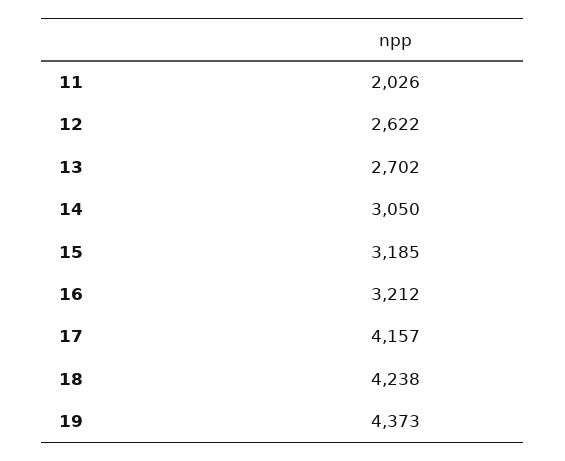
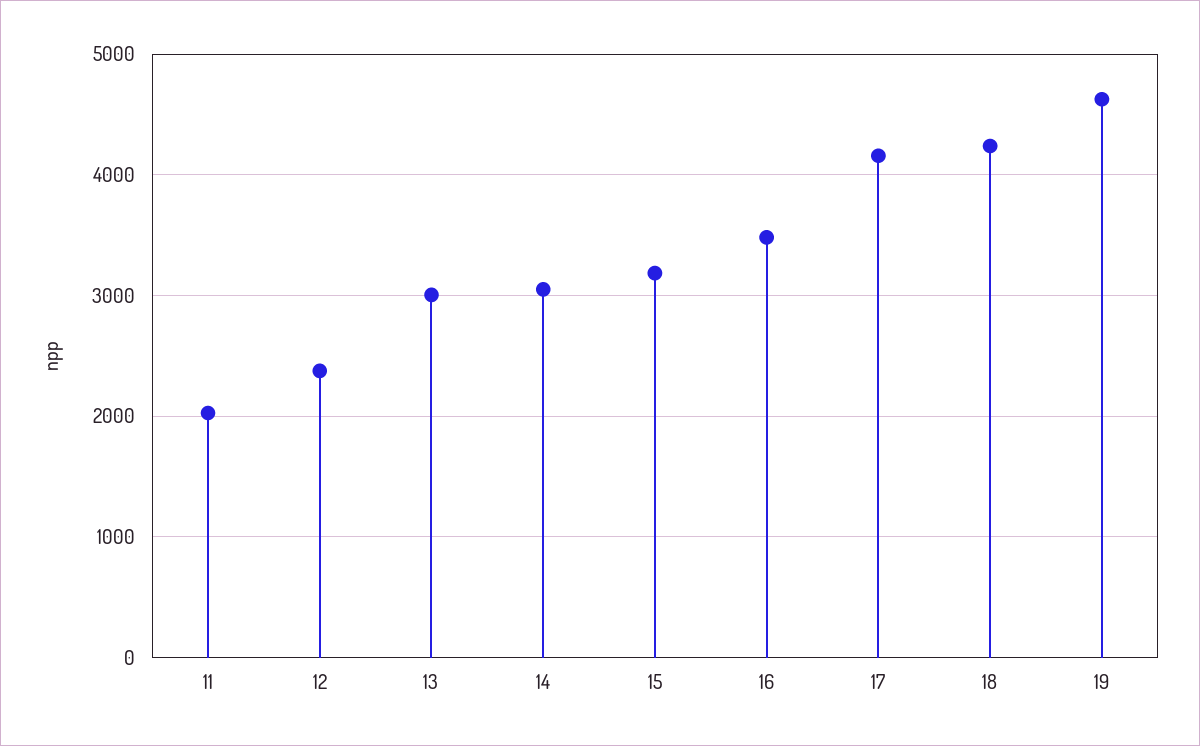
12: 2622 -> 2400
13: 2702 -> 3000
16: 3212 -> 3500
19: 4373 -> 4600

